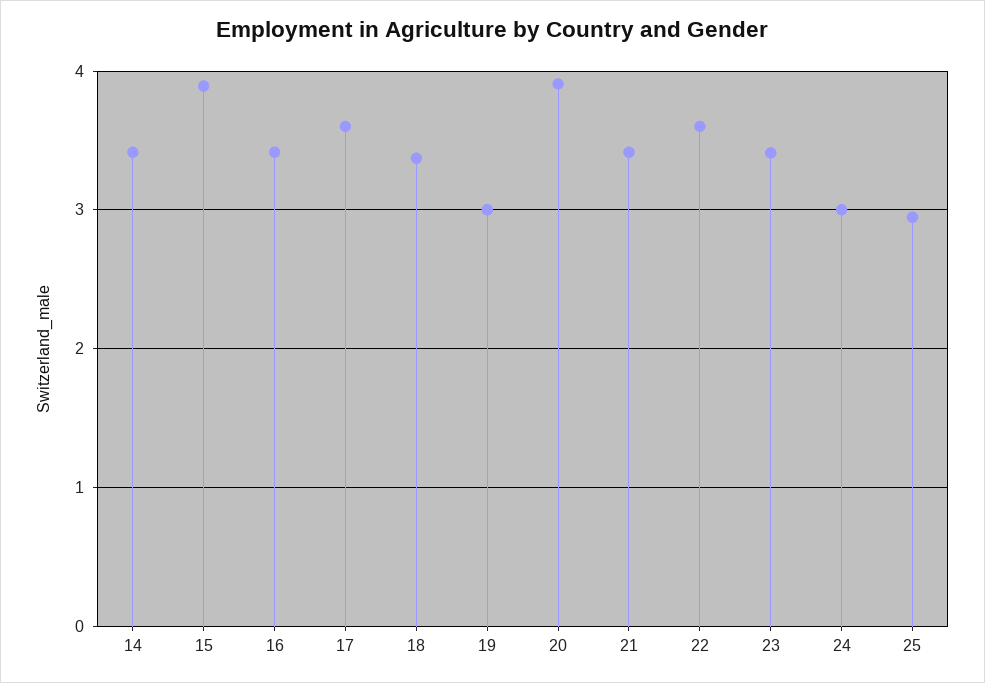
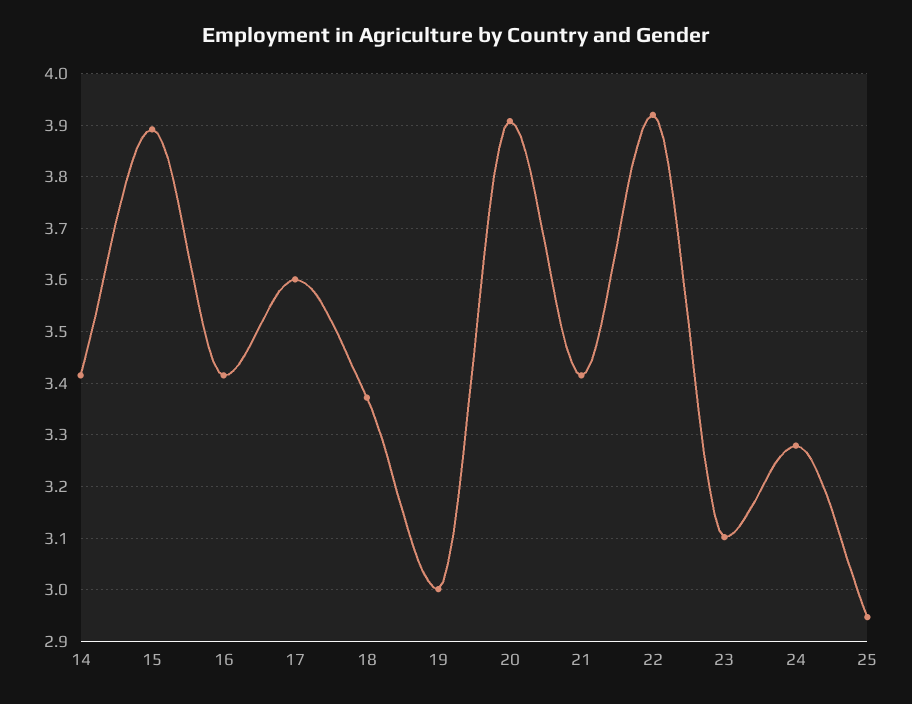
22: 3.6 -> 3.92
23: 3.4 -> 3.1
24: 3 -> 3.28

